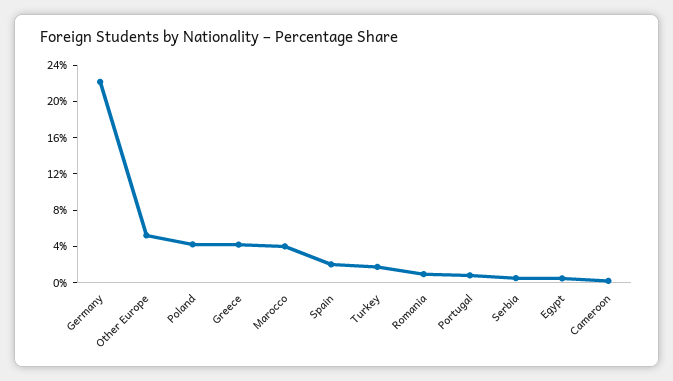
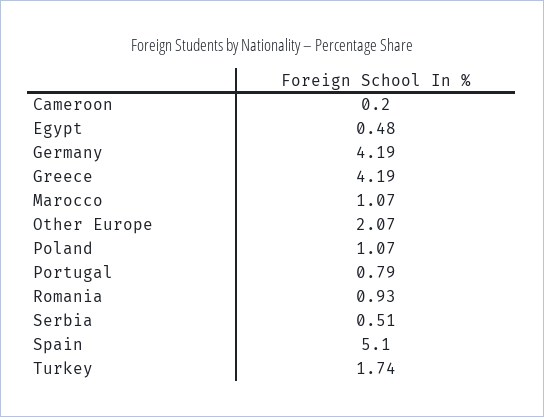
Germany: 22 -> 4.19
Other Europe: 5 -> 2.07
Poland: 4 -> 1.07
Marocco: 4 -> 1.07
Spain: 2 -> 5.1

